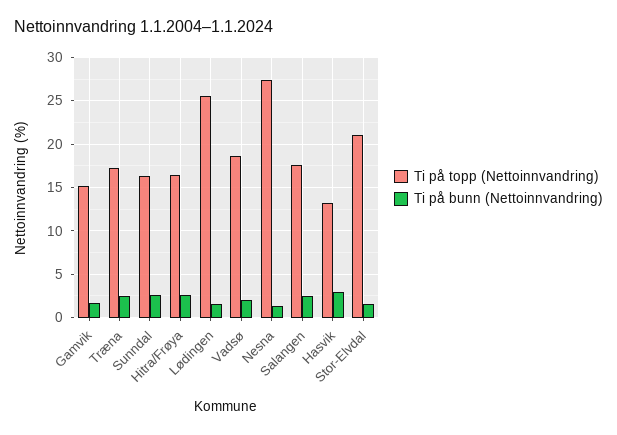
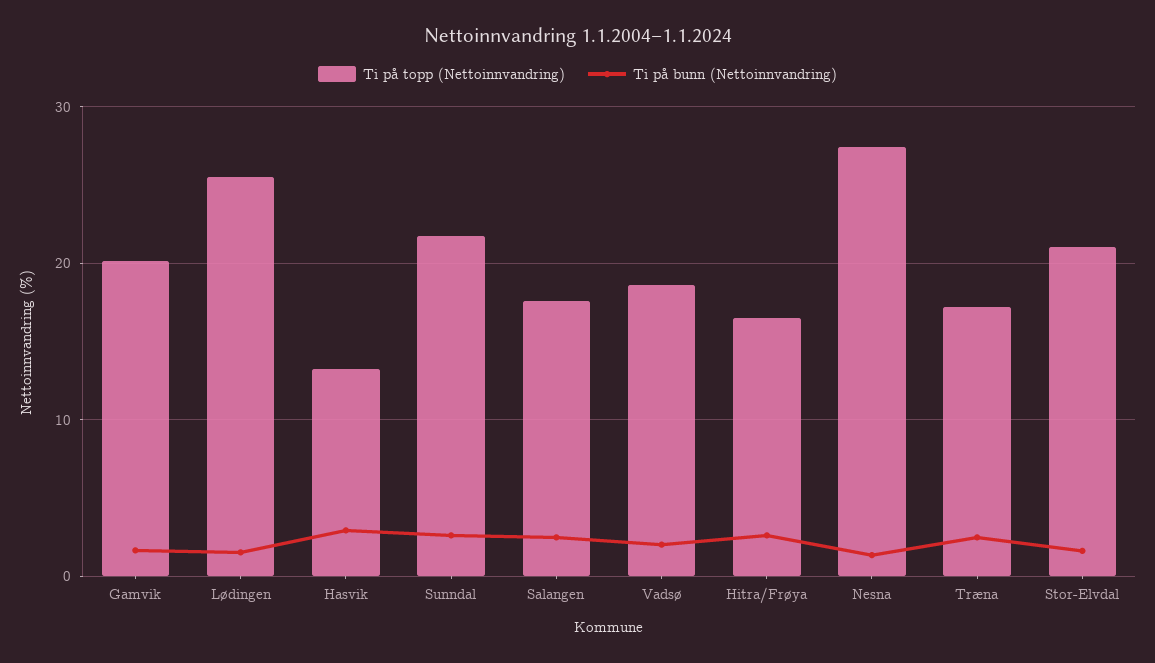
Ti på topp (Nettoinnvandring), Gamvik: 15 -> 20
Ti på topp (Nettoinnvandring), Sunndal: 16 -> 22

